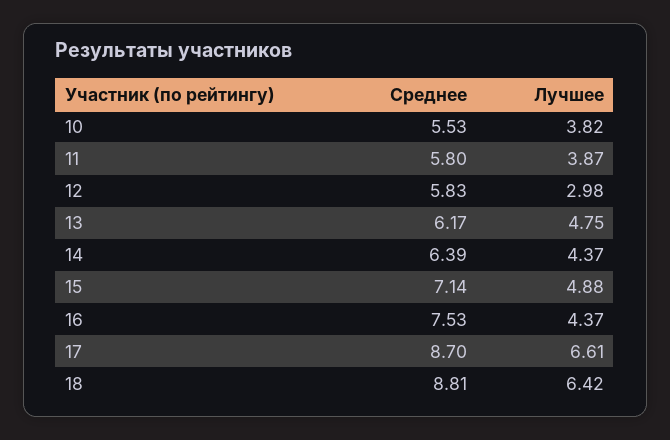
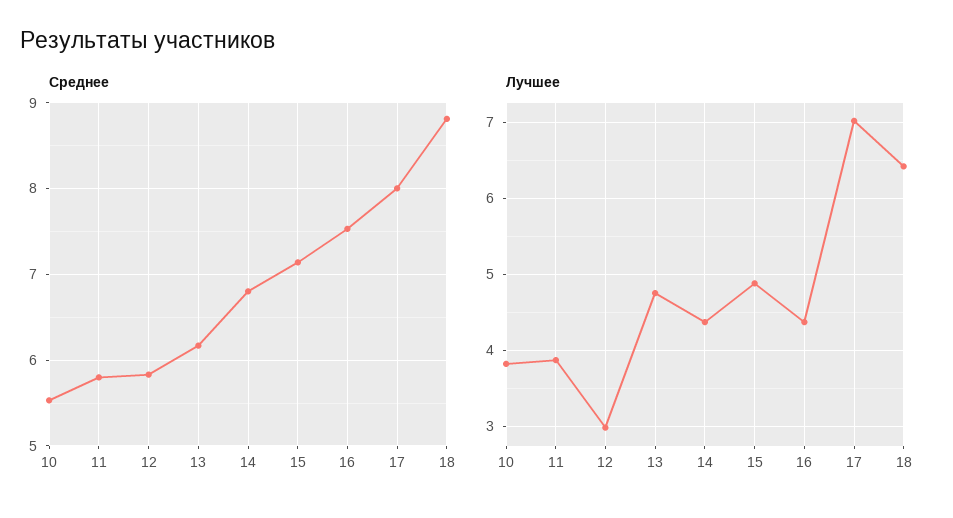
Среднее, 14: 6.39 -> 6.8
Среднее, 17: 8.7 -> 8
Лучшее, 17: 6.61 -> 7

